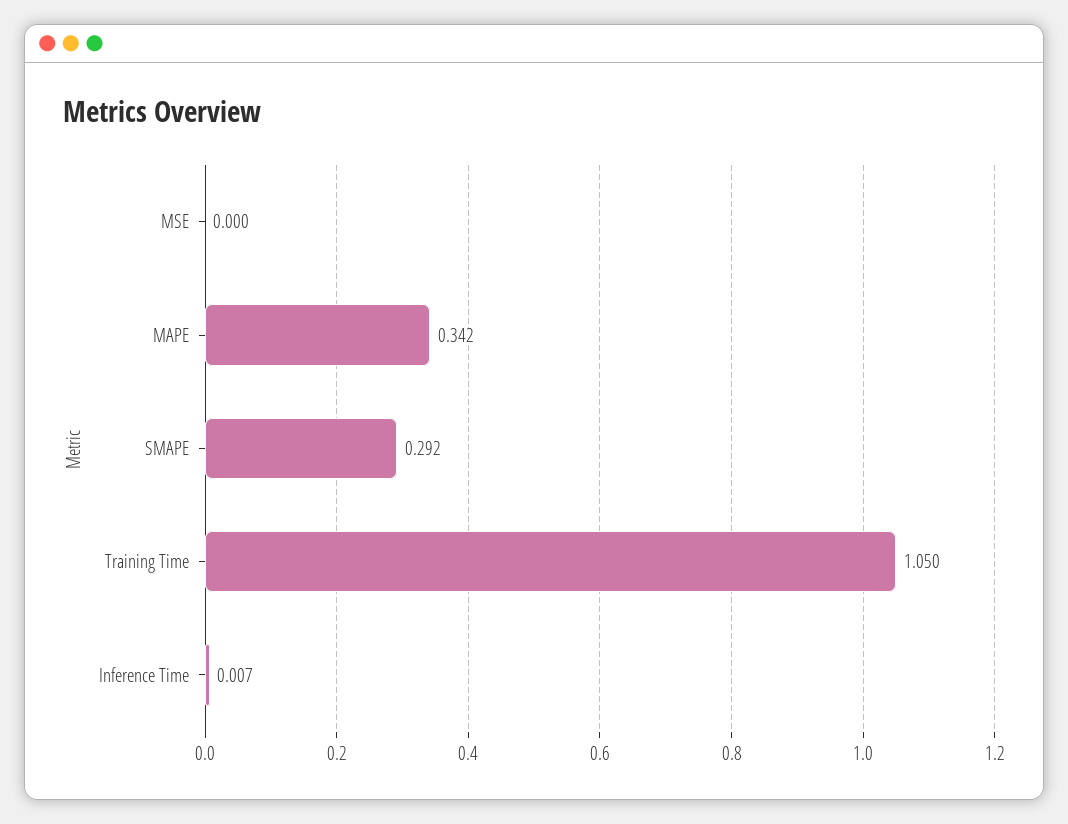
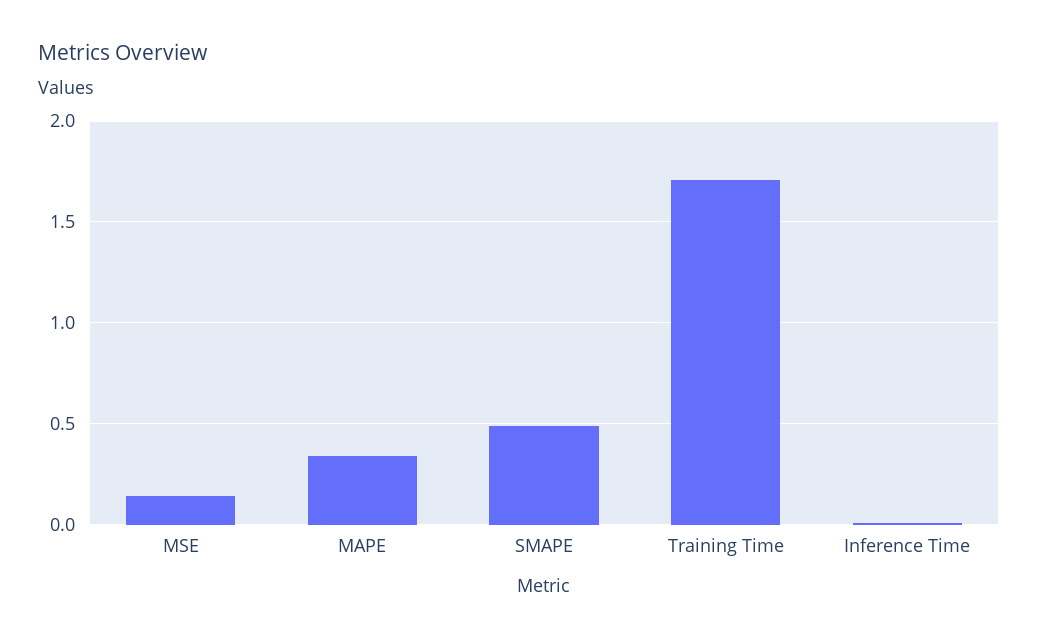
MSE: 0 -> 0.15
SMAPE: 0.292 -> 0.5
Training Time: 1.05 -> 1.7

